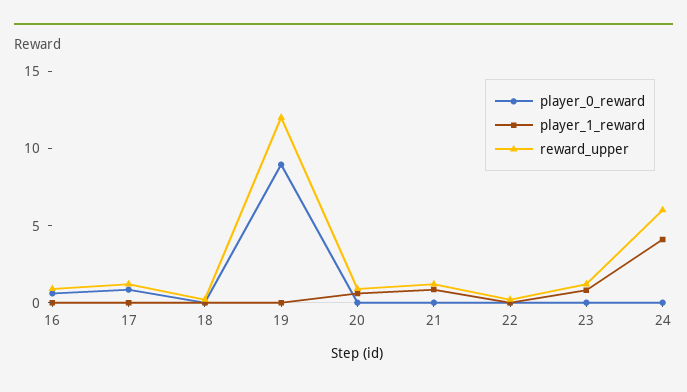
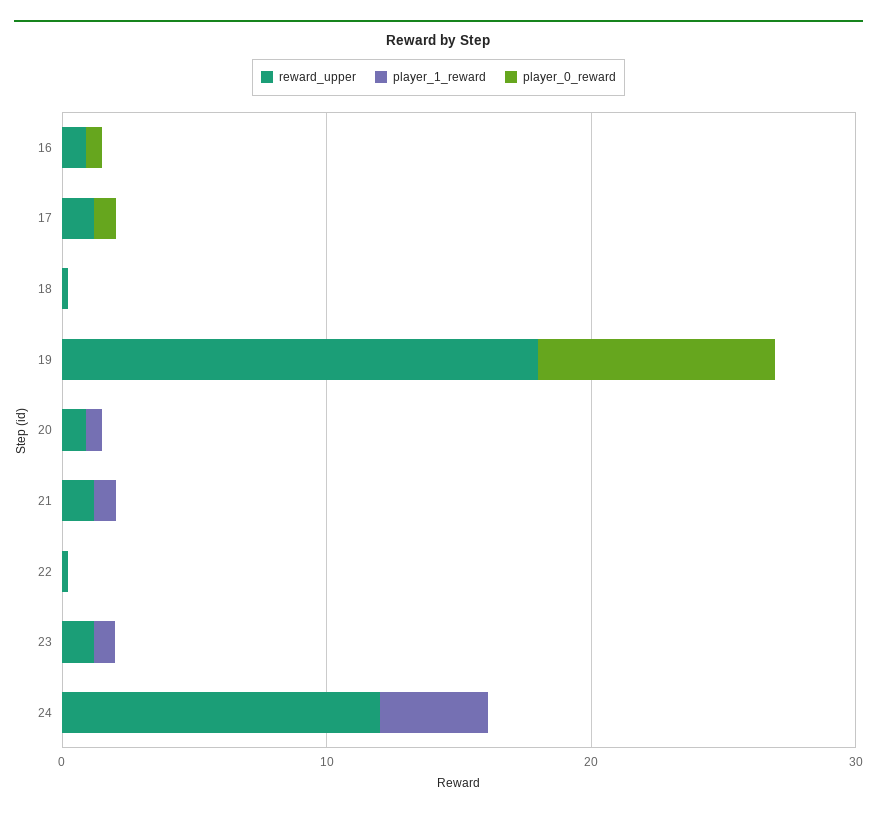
reward_upper, 19: 12 -> 18
reward_upper, 24: 6 -> 12

